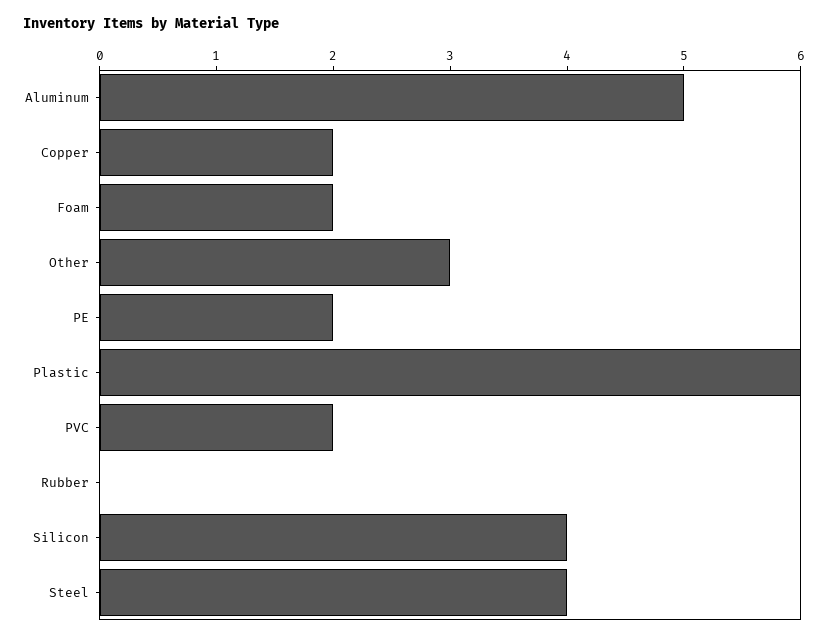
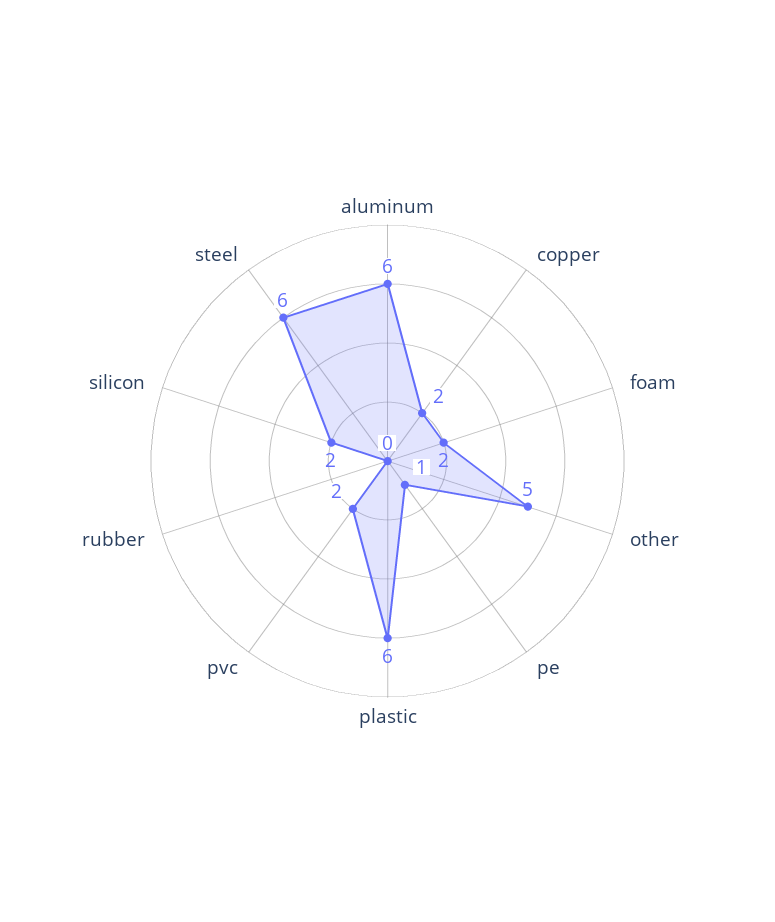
Aluminum: 5 -> 6
Other: 3 -> 5
PE: 2 -> 1
Silicon: 4 -> 2
Steel: 4 -> 6

